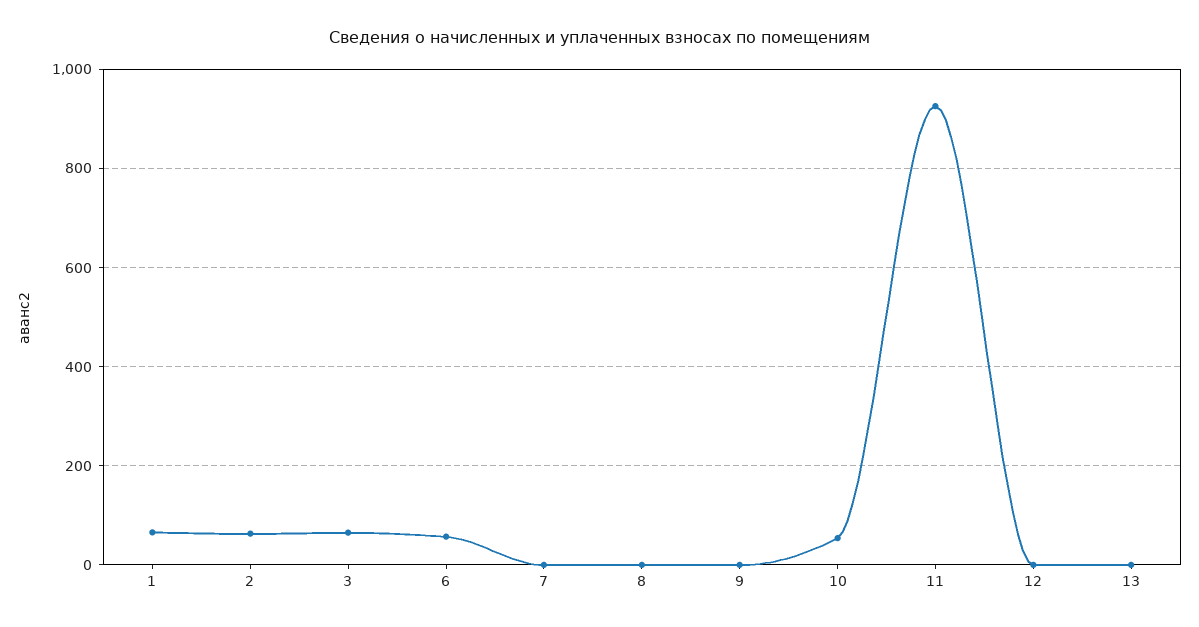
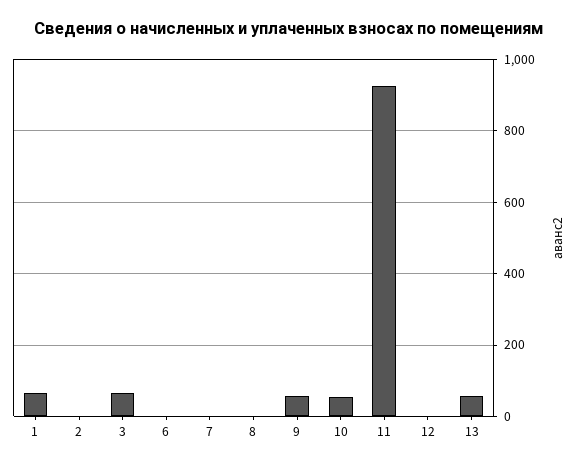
2: 60 -> 0
6: 60 -> 0
9: 0 -> 60
13: 0 -> 60

